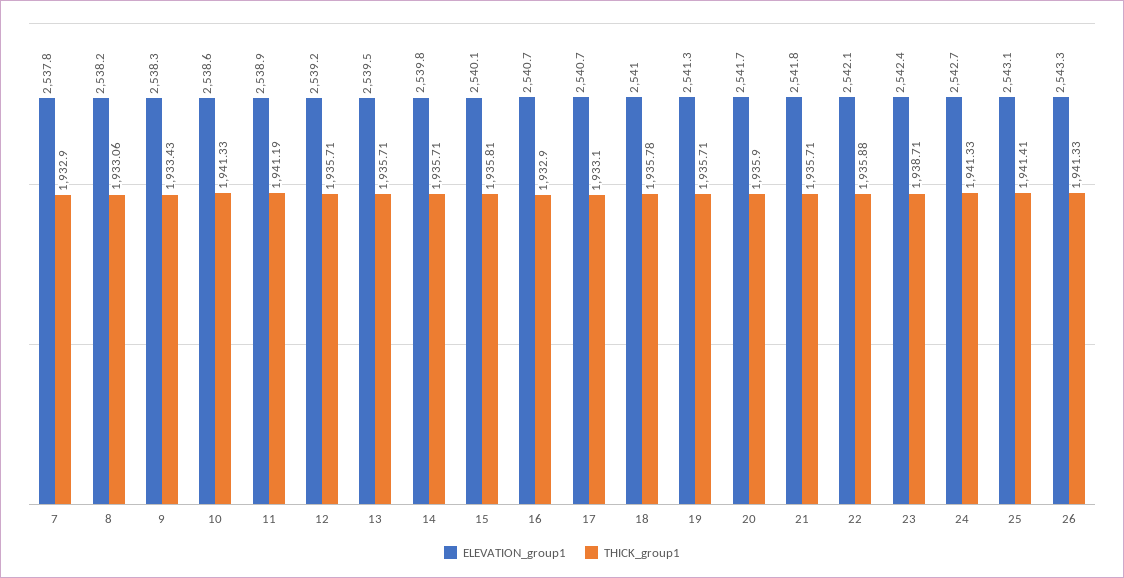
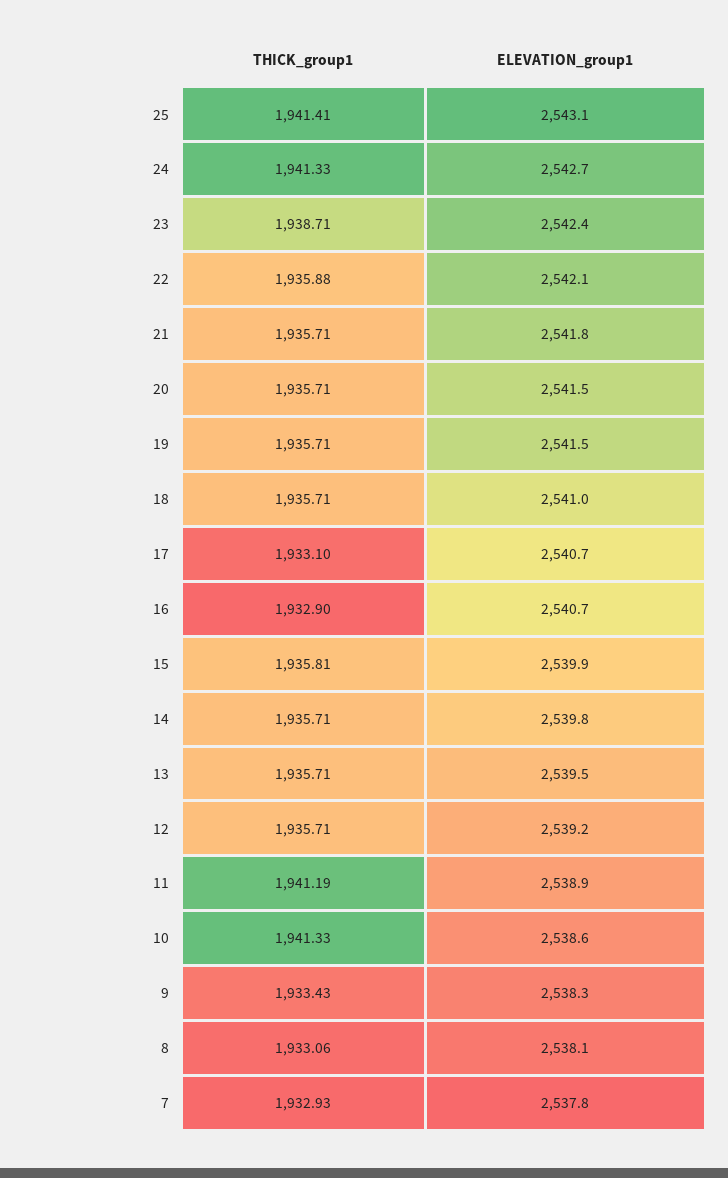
THICK_group1, 7: 1932.9 -> 1932.93
ELEVATION_group1, 8: 2538.2 -> 2538.1
ELEVATION_group1, 15: 2540.1 -> 2539.9
THICK_group1, 18: 1935.78 -> 1935.71
ELEVATION_group1, 19: 2541.3 -> 2541.5
ELEVATION_group1, 20: 2541.7 -> 2541.5
THICK_group1, 20: 1935.9 -> 1935.71
ELEVATION_group1, 26: 2543.3 -> none
THICK_group1, 26: 1941.33 -> none

